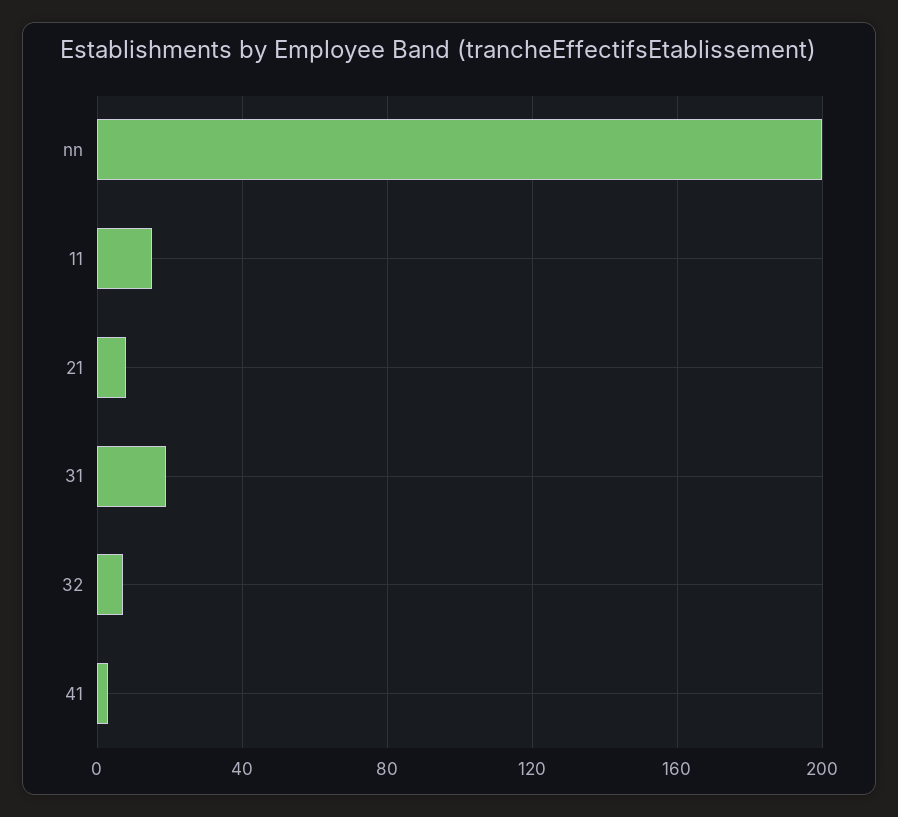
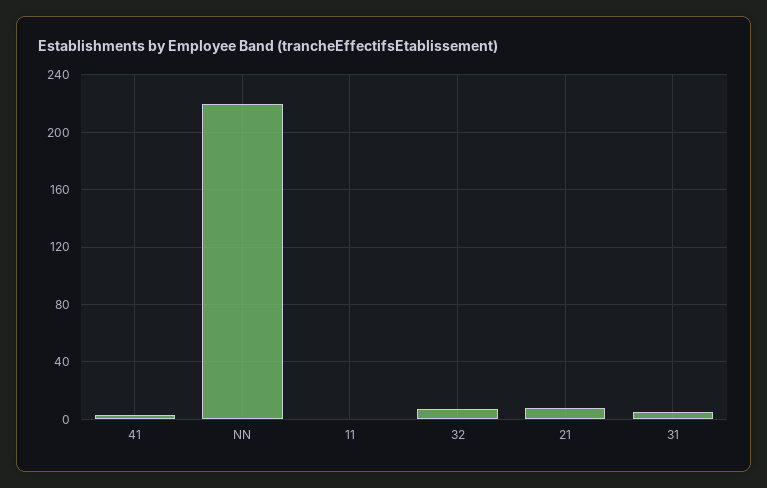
nn: 200 -> 220
11: 15 -> 0
31: 20 -> 5

